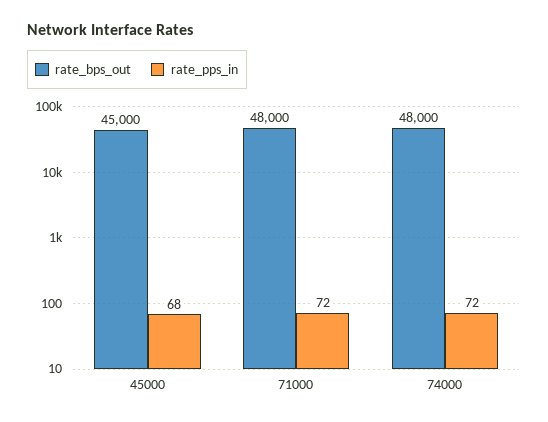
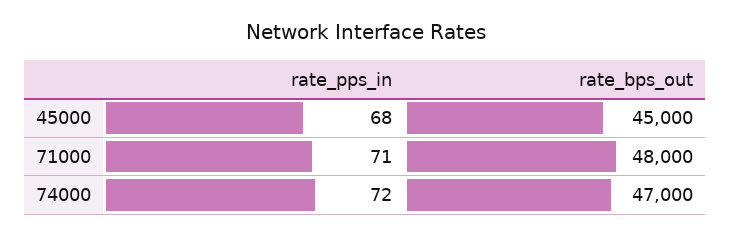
rate_pps_in, 71000: 72 -> 71
rate_bps_out, 74000: 48000 -> 47000

